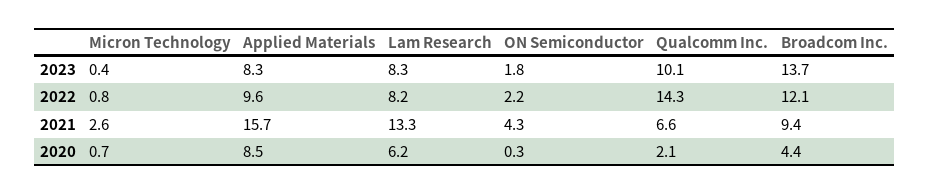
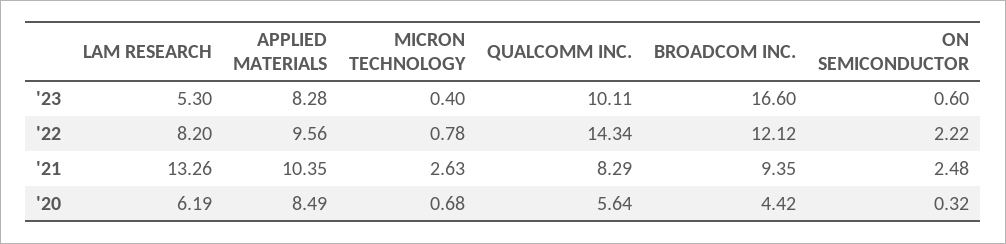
Lam Research, 2023: 8.3 -> 5.3
ON Semiconductor, 2023: 1.8 -> 0.6
Broadcom Inc., 2023: 13.7 -> 16.6
Applied Materials, 2021: 15.7 -> 10.35
ON Semiconductor, 2021: 4.3 -> 2.48
Qualcomm Inc., 2021: 6.6 -> 8.29
Qualcomm Inc., 2020: 2.1 -> 5.64

